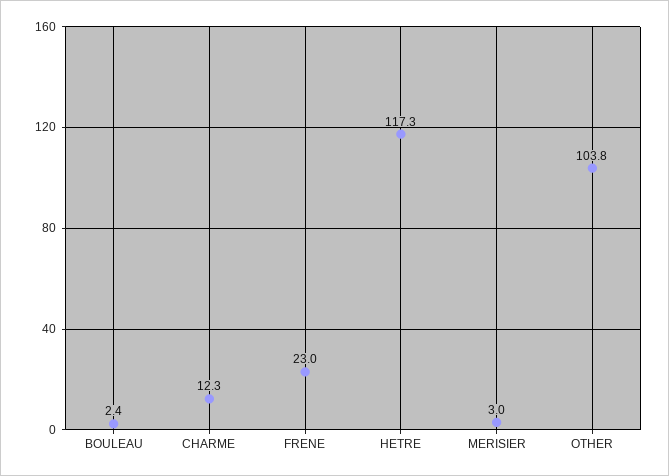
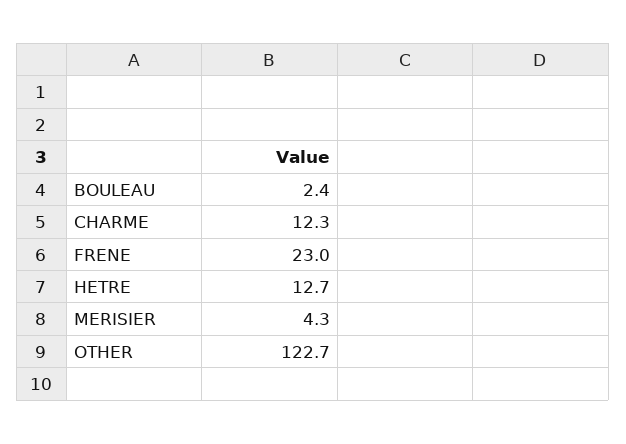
HETRE: 117.3 -> 12.7
MERISIER: 3 -> 4.3
OTHER: 103.8 -> 122.7

